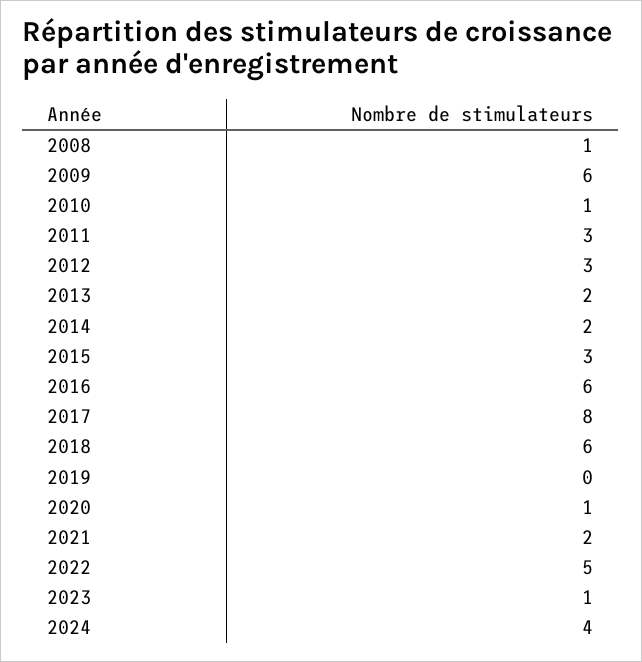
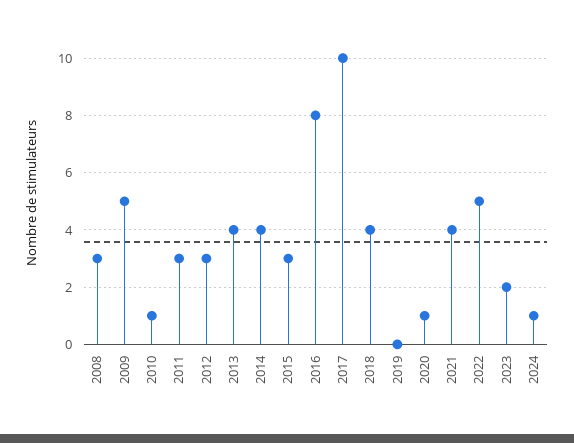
2008: 1 -> 3
2009: 6 -> 5
2013: 2 -> 4
2014: 2 -> 4
2016: 6 -> 8
2017: 8 -> 10
2018: 6 -> 4
2021: 2 -> 4
2023: 1 -> 2
2024: 4 -> 1

